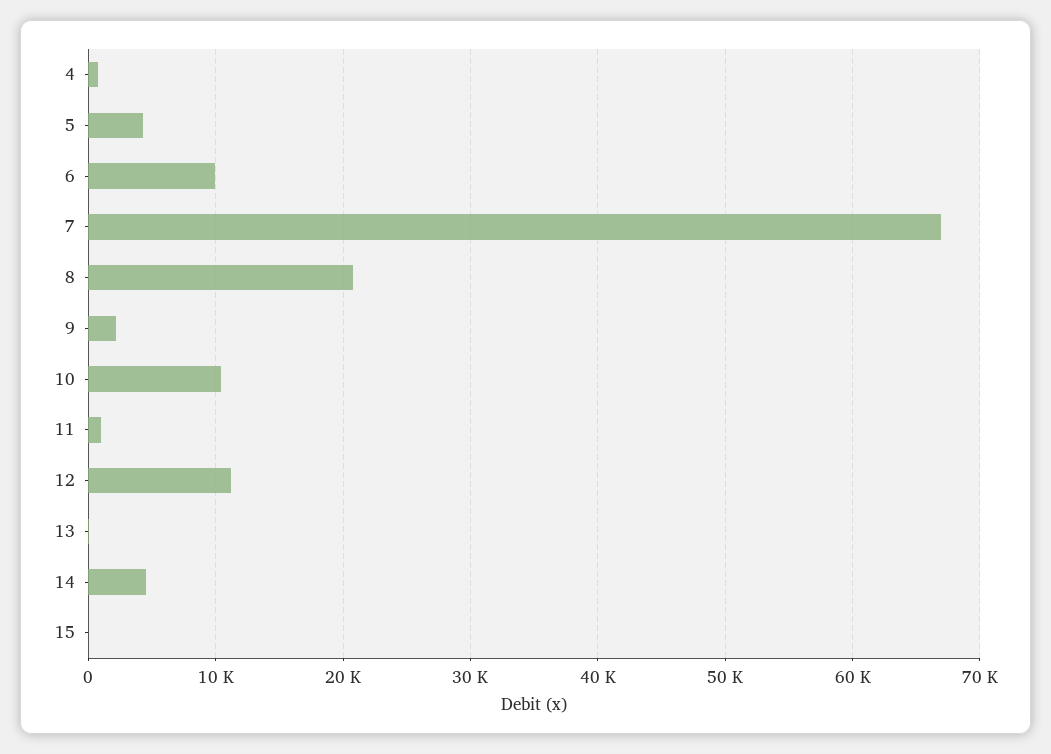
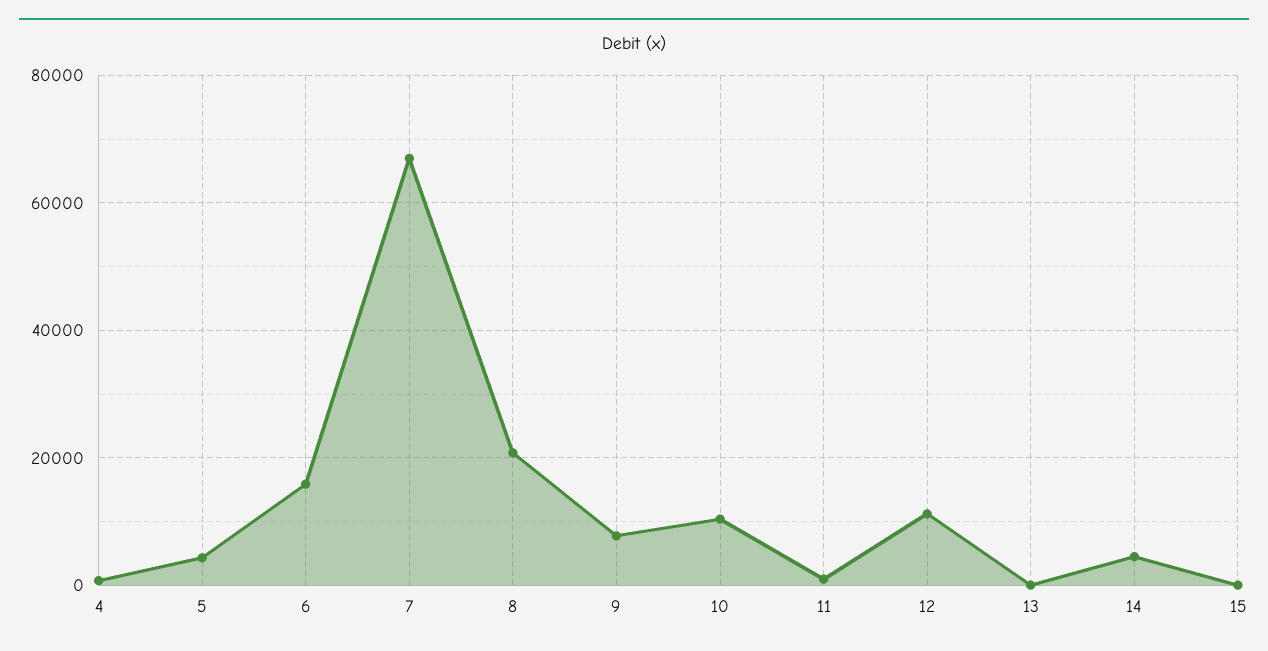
6: 10000 -> 16000
9: 2000 -> 8000

